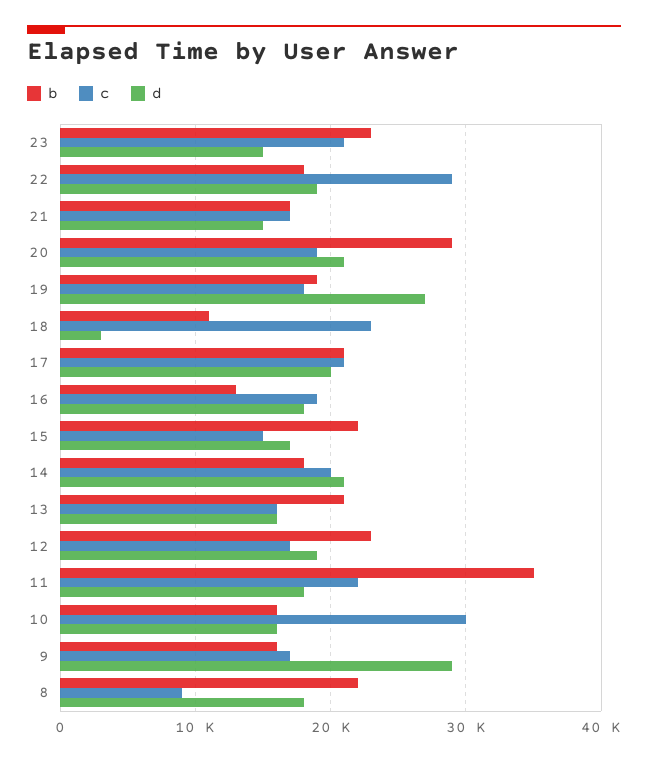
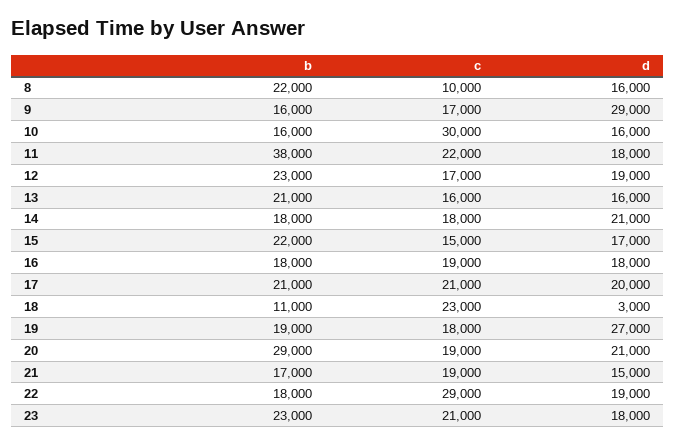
d, 23: 15000 -> 18000
c, 21: 17000 -> 19000
b, 16: 13000 -> 18000
c, 14: 20000 -> 18000
b, 11: 35000 -> 38000
c, 8: 9000 -> 10000
d, 8: 18000 -> 16000

